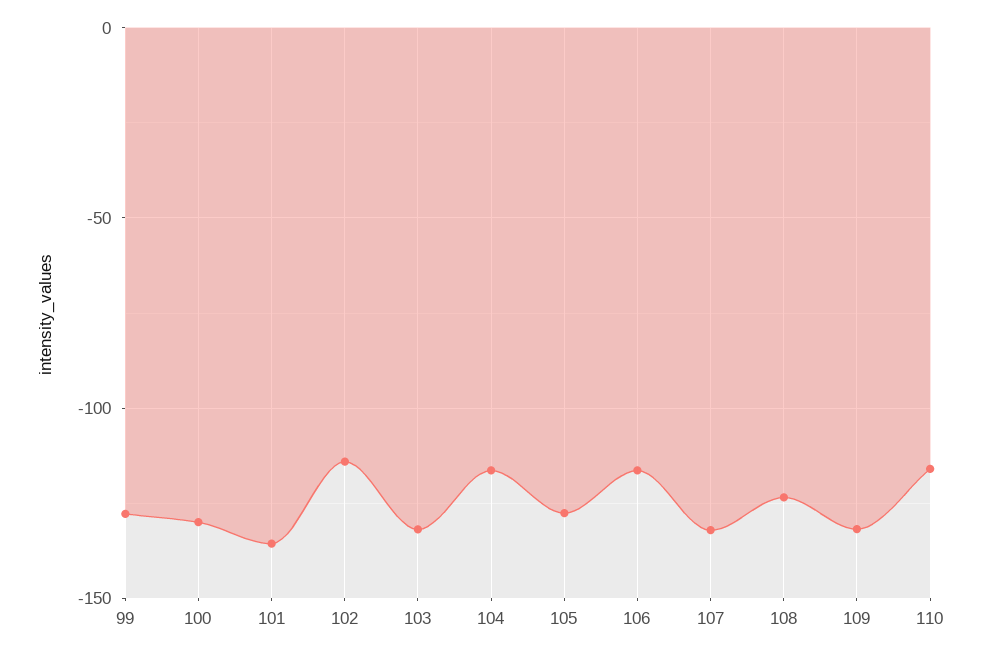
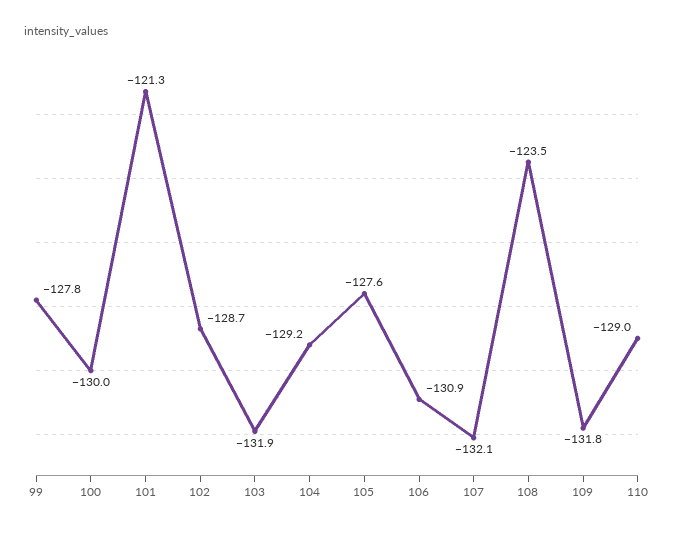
101: -135 -> -121.3
102: -115 -> -128.7
104: -115 -> -129.2
106: -115 -> -130.9
110: -115 -> -129

